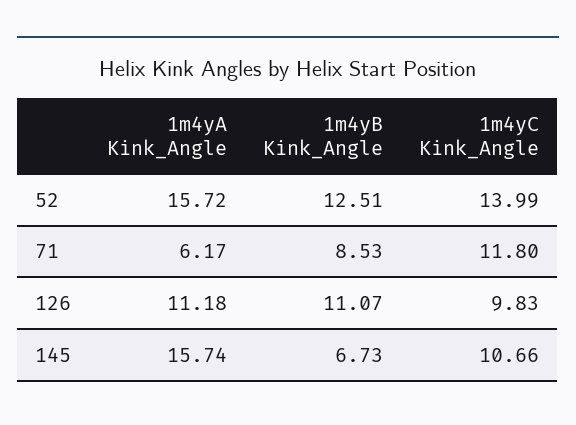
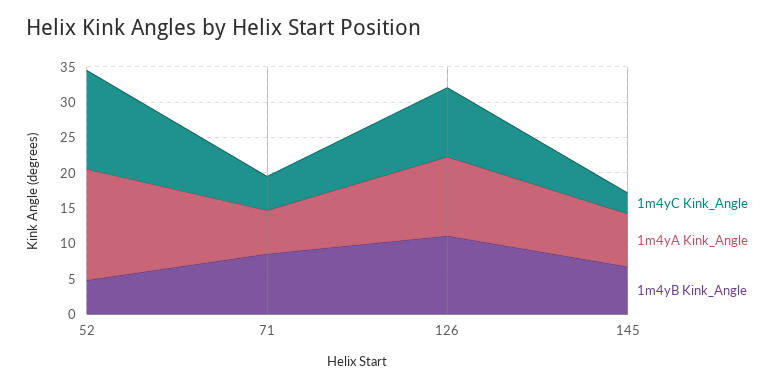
1m4yB Kink_Angle, 52: 12.51 -> 5
1m4yC Kink_Angle, 71: 11.8 -> 5
1m4yA Kink_Angle, 145: 15.74 -> 7.5
1m4yC Kink_Angle, 145: 10.66 -> 2.5

